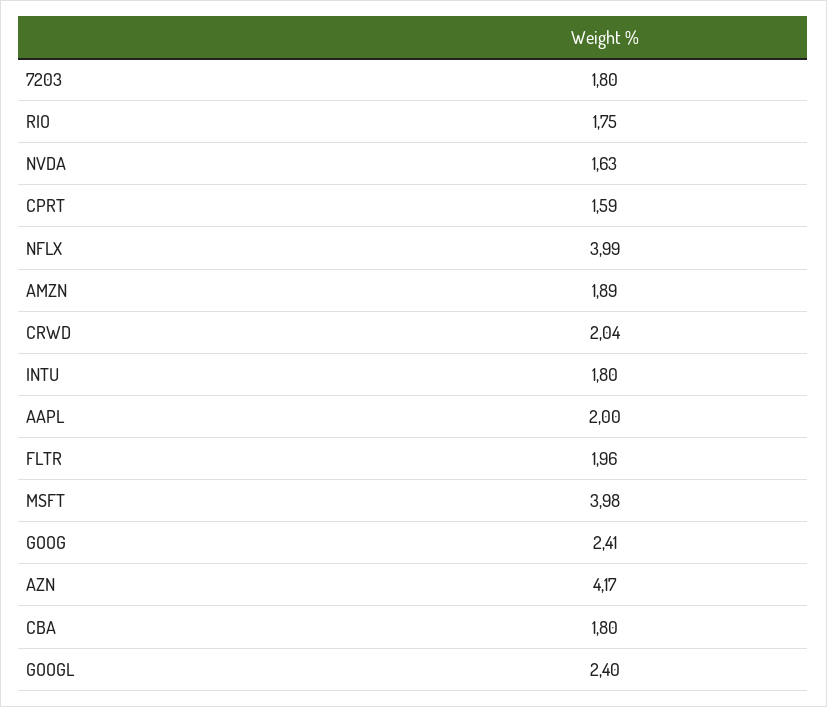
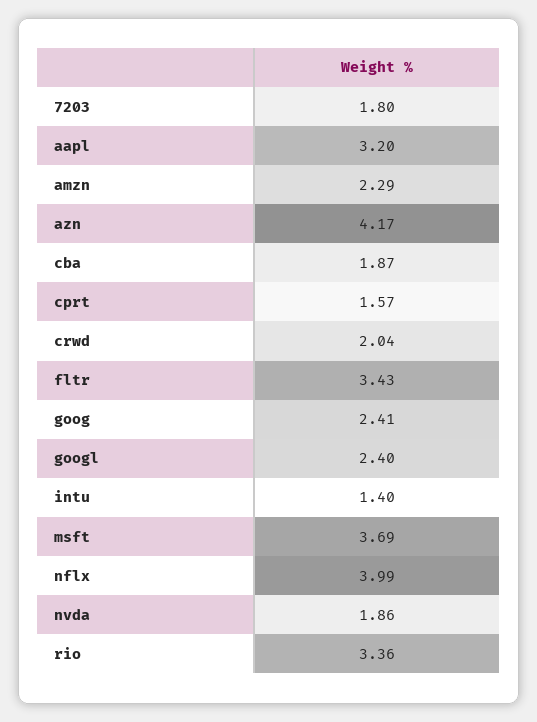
RIO: 1.75 -> 3.36
NVDA: 1.63 -> 1.86
CPRT: 1.59 -> 1.57
AMZN: 1.89 -> 2.29
INTU: 1.8 -> 1.4
AAPL: 2 -> 3.2
FLTR: 1.96 -> 3.43
MSFT: 3.98 -> 3.69
CBA: 1.8 -> 1.87

